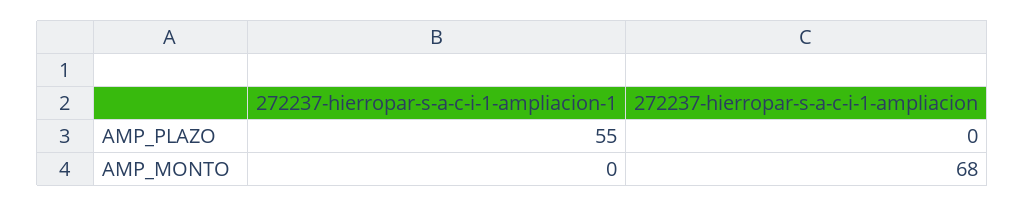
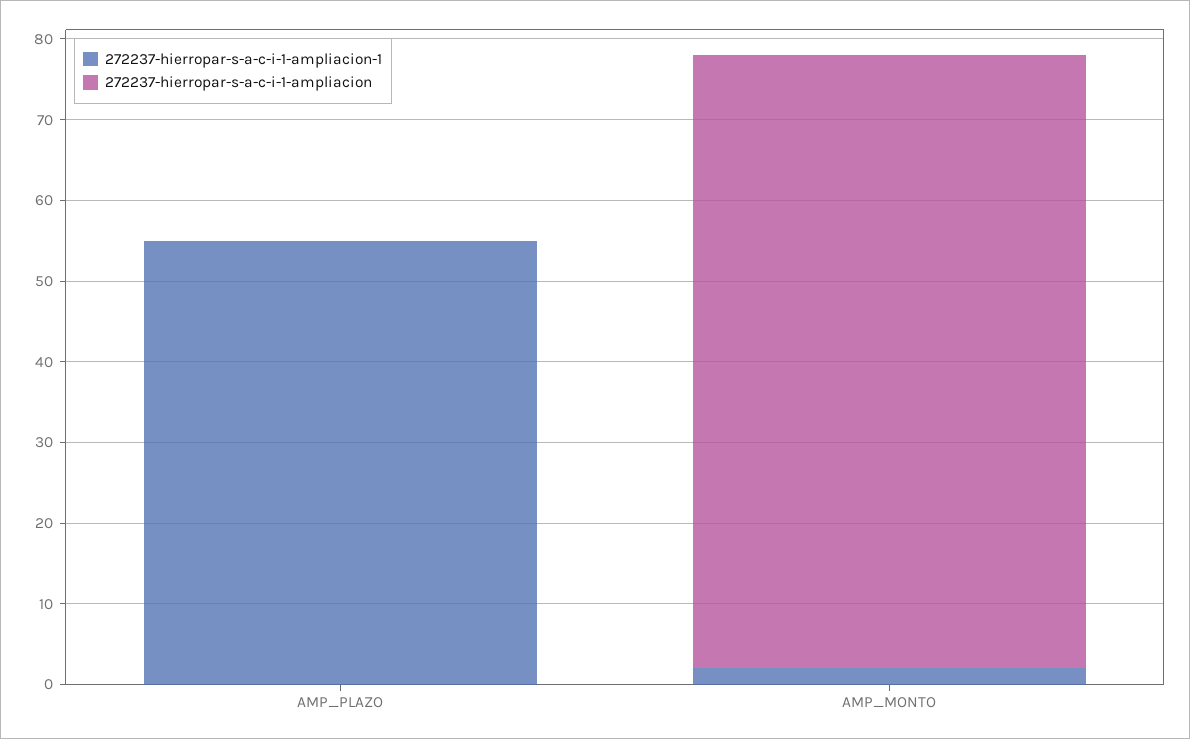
272237-hierropar-s-a-c-i-1-ampliacion-1, AMP_MONTO: 0 -> 2
272237-hierropar-s-a-c-i-1-ampliacion, AMP_MONTO: 68 -> 76

